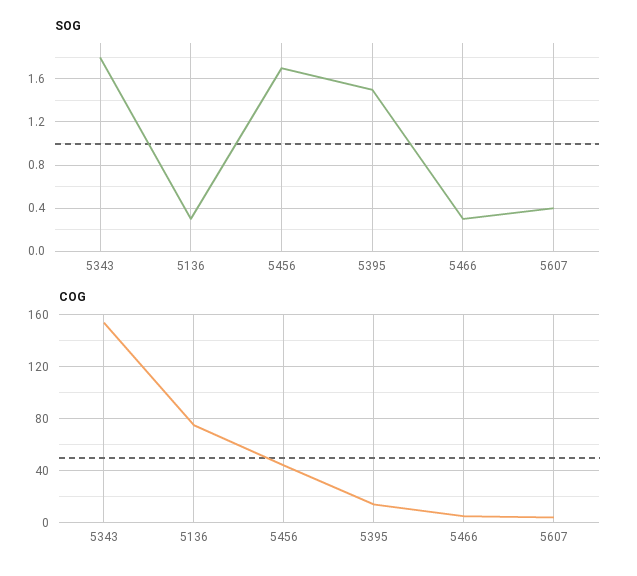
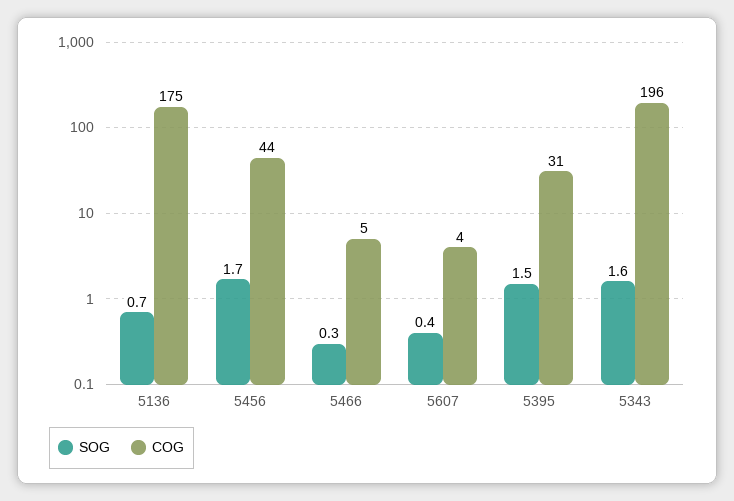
SOG, 5343: 1.8 -> 1.6
SOG, 5136: 0.3 -> 0.7
COG, 5343: 155 -> 196
COG, 5136: 75 -> 175
COG, 5395: 15 -> 31

